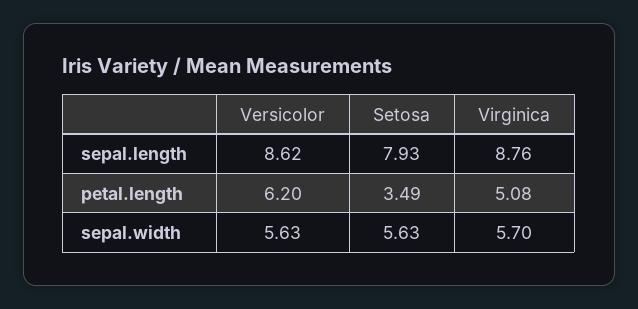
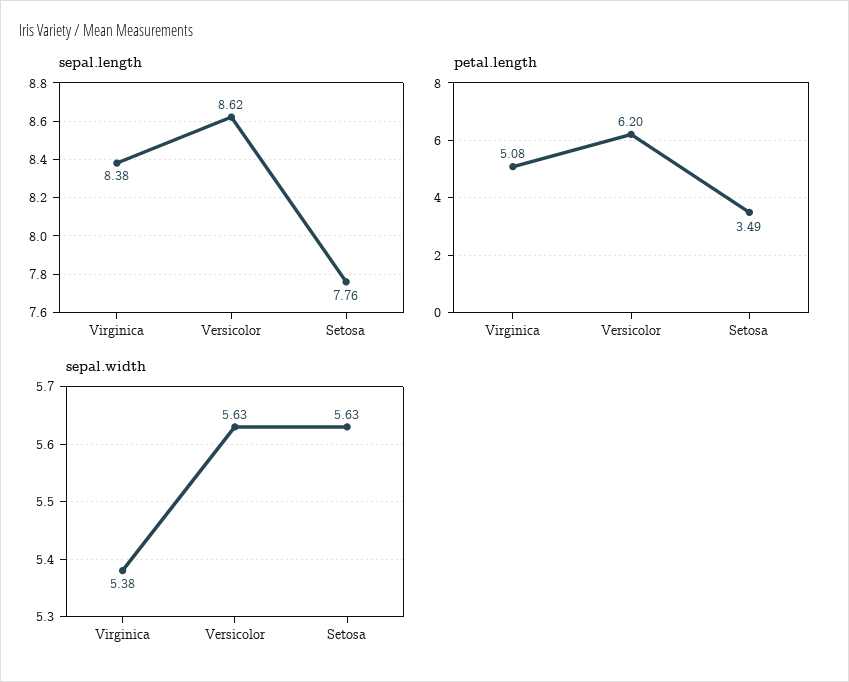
sepal.length, Setosa: 7.93 -> 7.76
sepal.length, Virginica: 8.76 -> 8.38
sepal.width, Virginica: 5.7 -> 5.38

